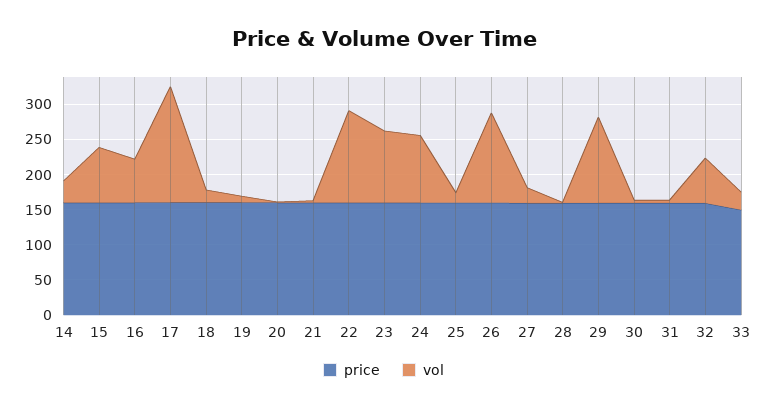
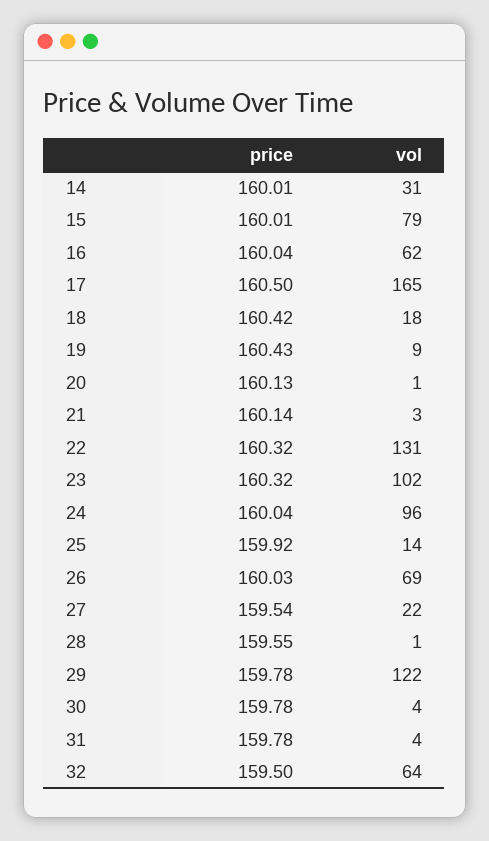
vol, 26: 125 -> 69
price, 33: 150 -> none
vol, 33: 25 -> none

